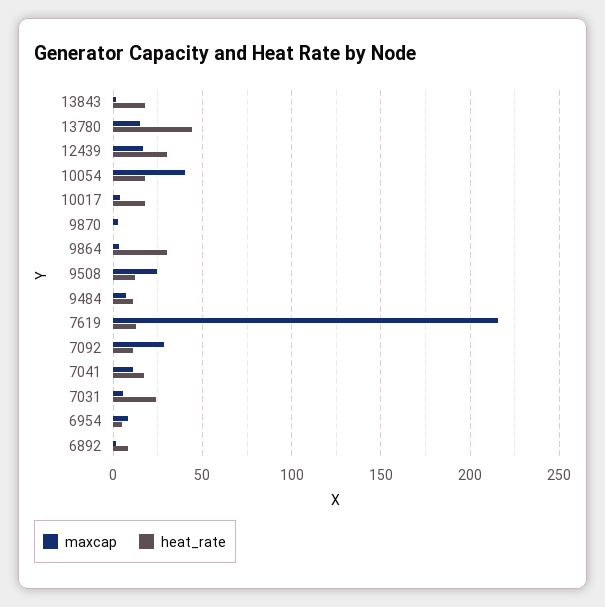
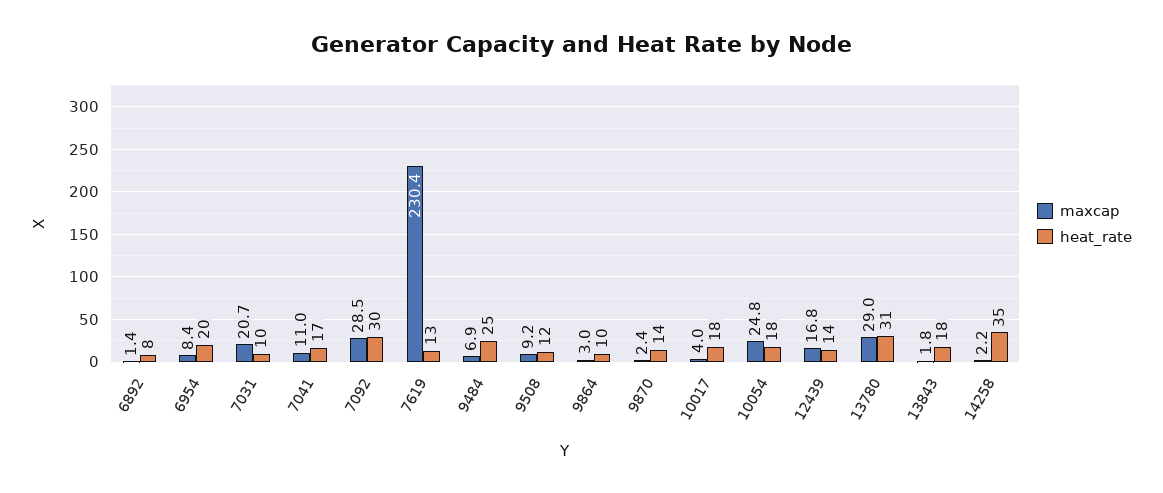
maxcap, 13780: 15 -> 29
heat_rate, 13780: 45 -> 31
heat_rate, 12439: 30 -> 14
maxcap, 10054: 40 -> 24.8
heat_rate, 9870: 0 -> 14
heat_rate, 9864: 30 -> 10
maxcap, 9508: 25 -> 9.2
heat_rate, 9484: 10 -> 25
maxcap, 7619: 215 -> 230.4
heat_rate, 7092: 10 -> 30
maxcap, 7031: 5 -> 20.7
heat_rate, 7031: 25 -> 10
heat_rate, 6954: 5 -> 20
maxcap, 14258: none -> 2.2
heat_rate, 14258: none -> 35

